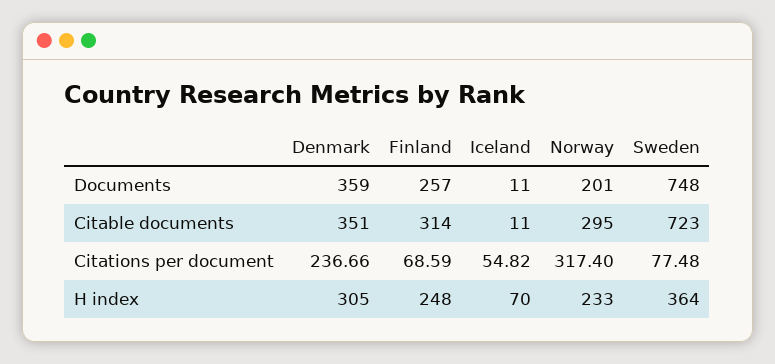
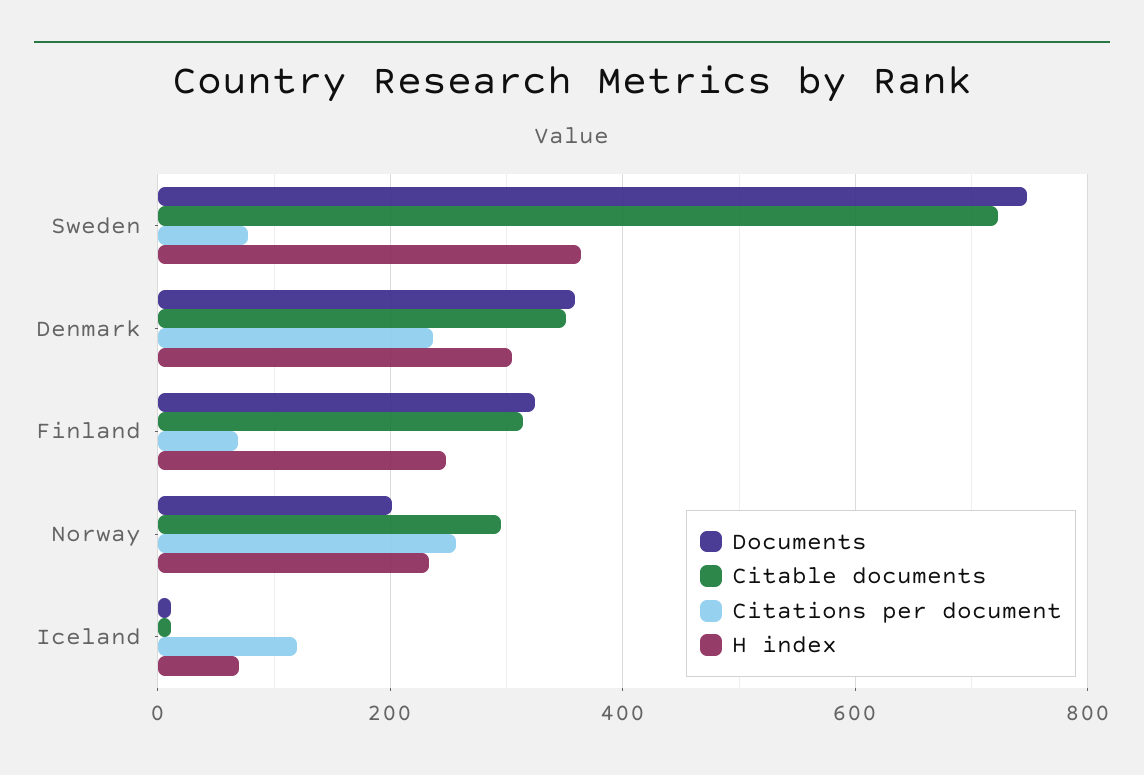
Documents, Finland: 257 -> 320
Citations per document, Iceland: 54.82 -> 120
Citations per document, Norway: 317.4 -> 260

